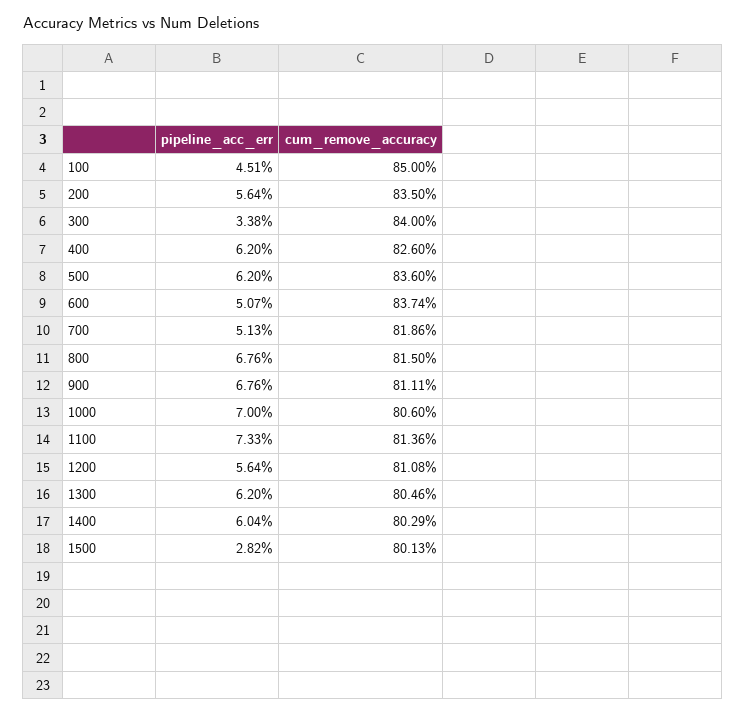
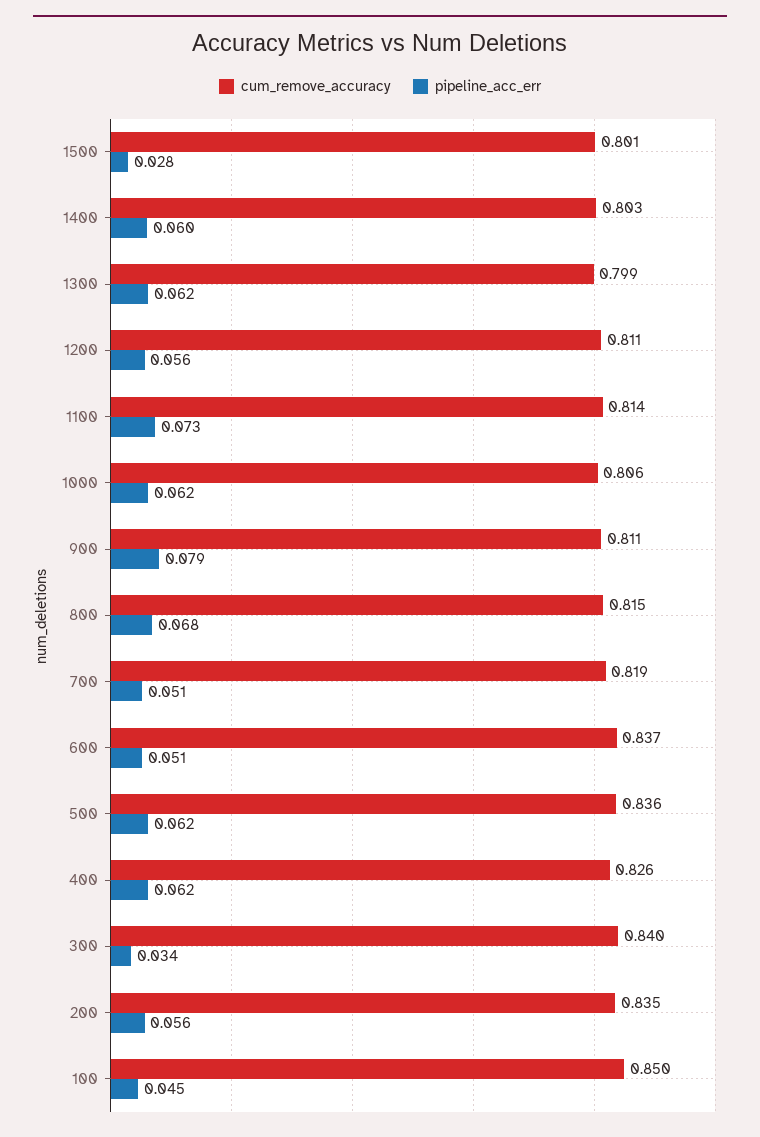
pipeline_acc_err, 900: 0.0676 -> 0.079
pipeline_acc_err, 1000: 0.07 -> 0.062
cum_remove_accuracy, 1300: 0.8046 -> 0.799

